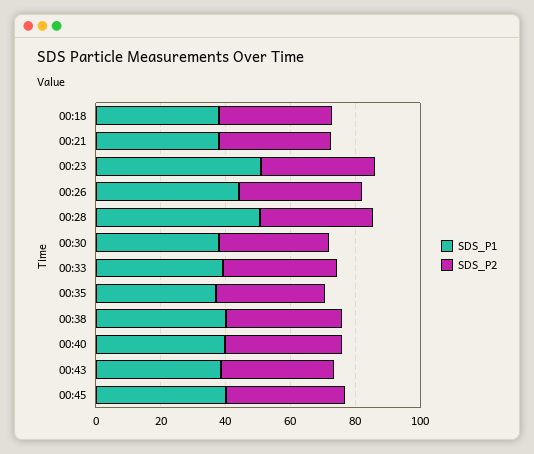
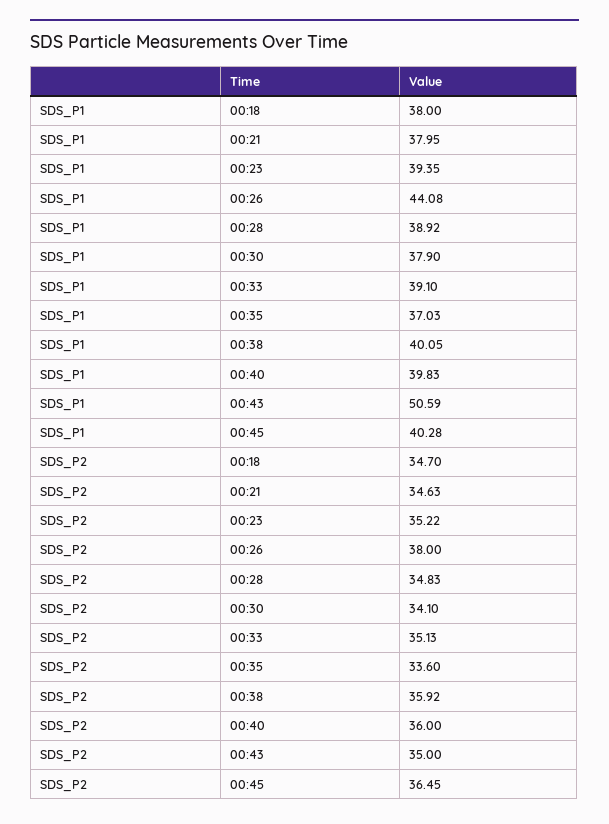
SDS_P1, 00:23: 50 -> 39.35
SDS_P1, 00:28: 50 -> 38.92
SDS_P1, 00:43: 40 -> 50.59

